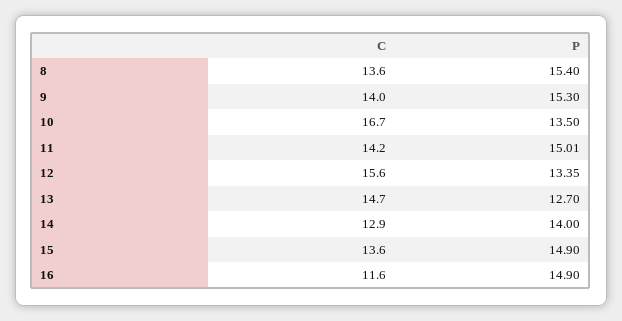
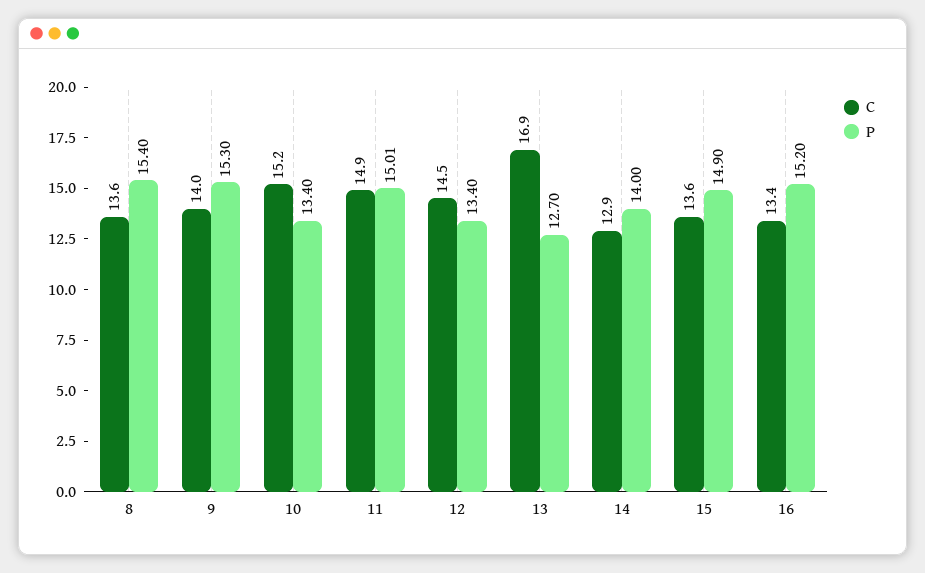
C, 10: 16.7 -> 15.2
P, 10: 13.5 -> 13.4
C, 11: 14.2 -> 14.9
C, 12: 15.6 -> 14.5
P, 12: 13.35 -> 13.4
C, 13: 14.7 -> 16.9
C, 16: 11.6 -> 13.4
P, 16: 14.9 -> 15.2

